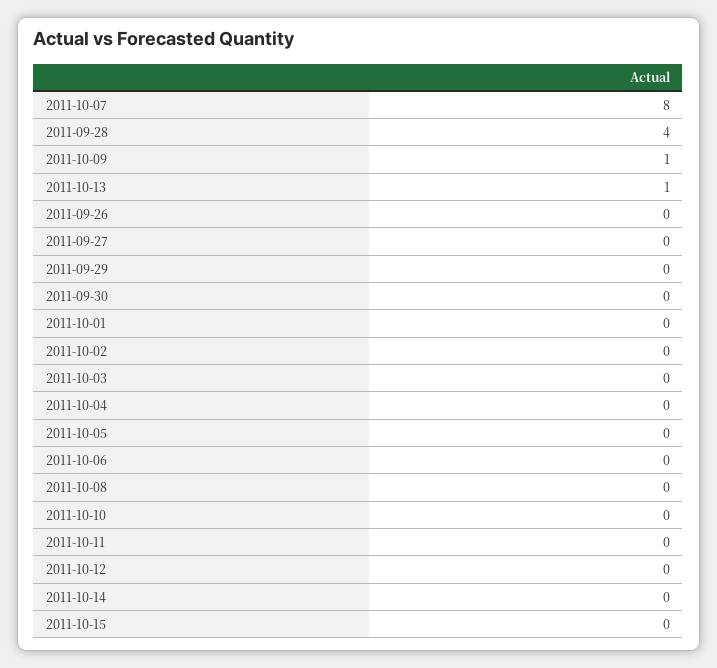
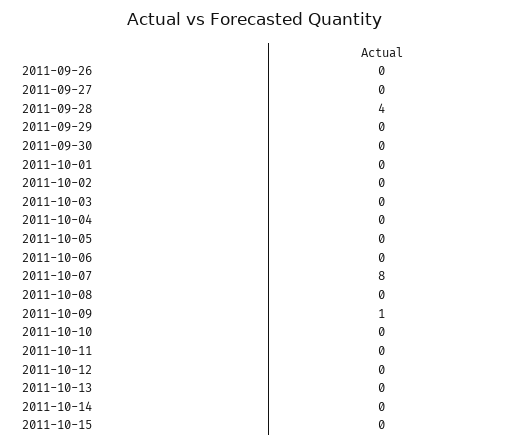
2011-10-13: 1 -> 0

